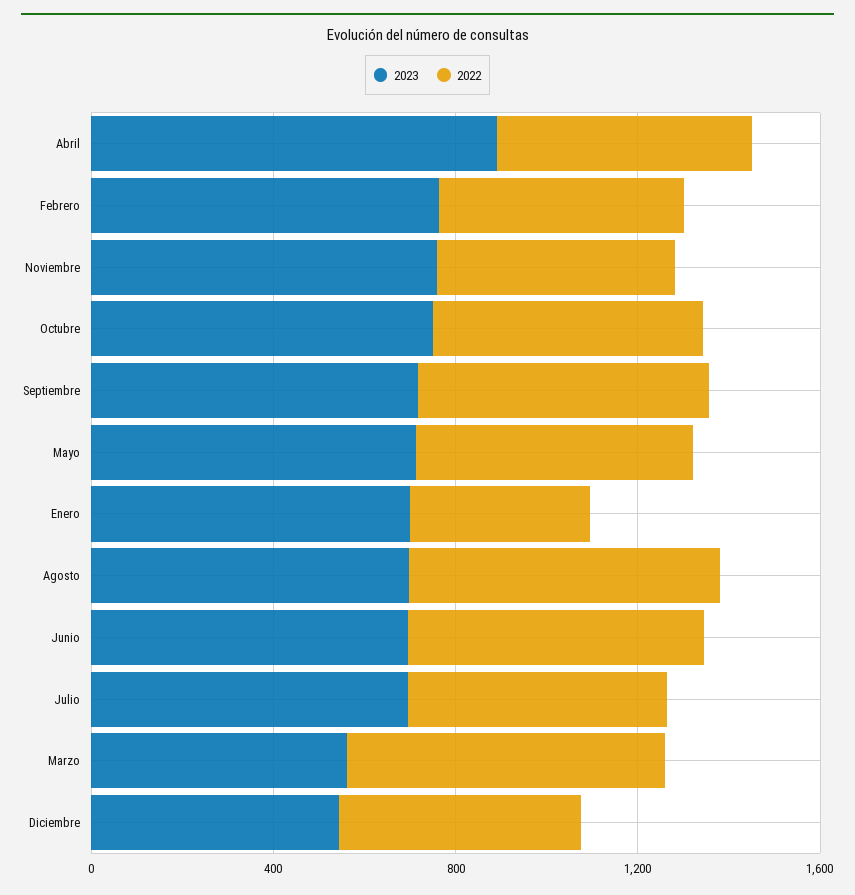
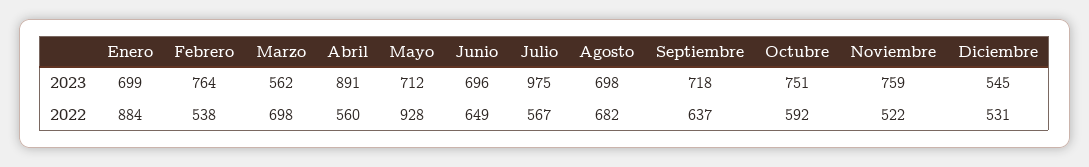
2022, Mayo: 600 -> 928
2022, Enero: 400 -> 884
2023, Julio: 700 -> 975

